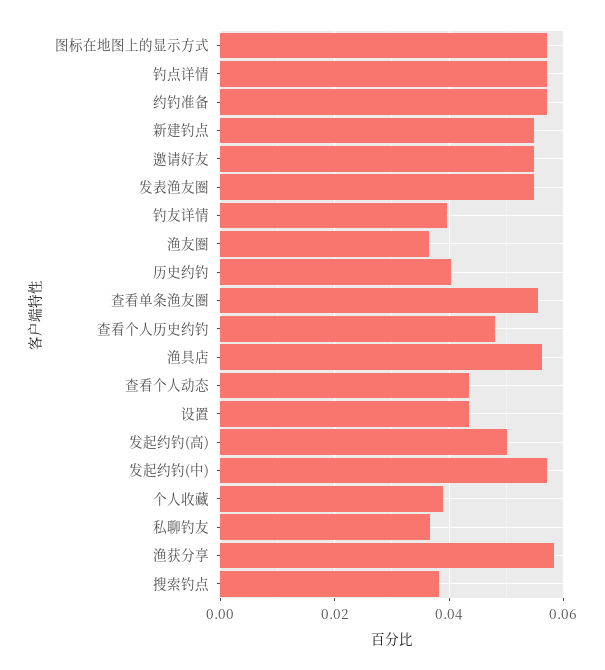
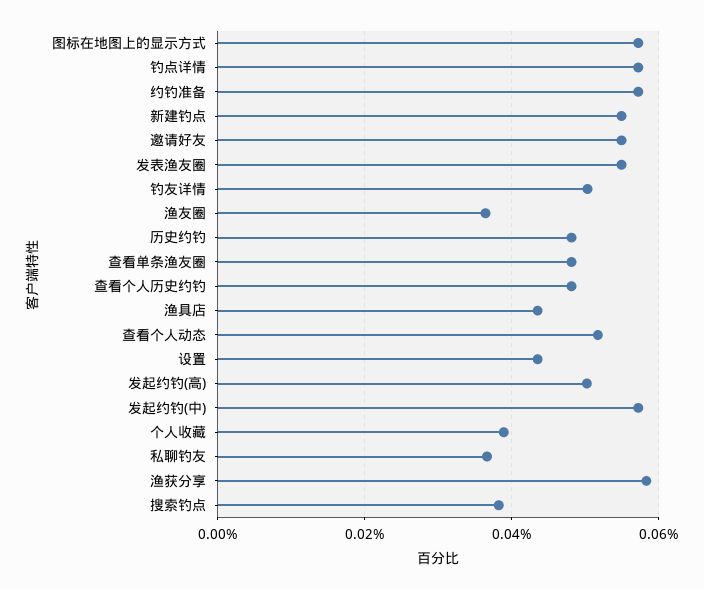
钓友详情: 0.04 -> 0.05
历史约钓: 0.04 -> 0.048
查看单条渔友圈: 0.056 -> 0.048
渔具店: 0.056 -> 0.044
查看个人动态: 0.044 -> 0.052

